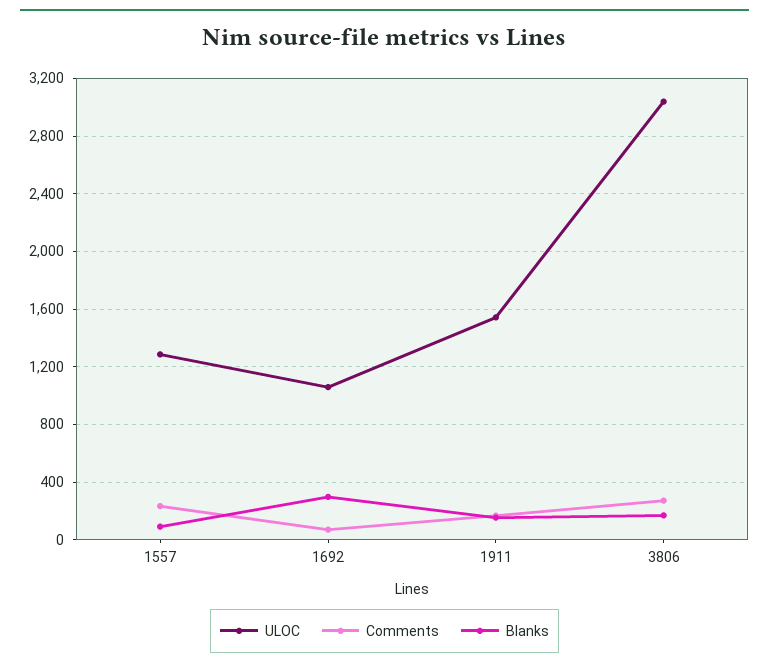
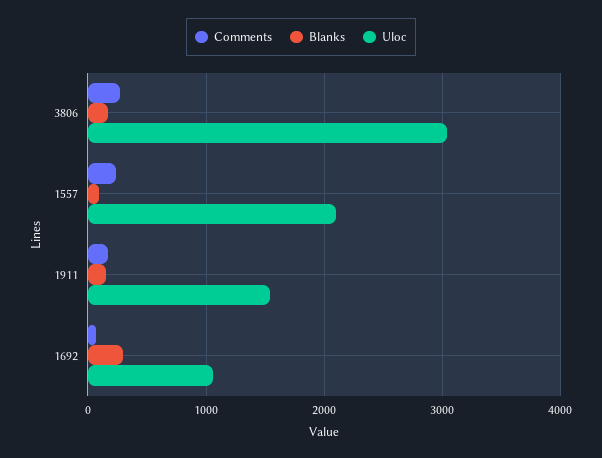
ULOC, 1557: 1300 -> 2100

